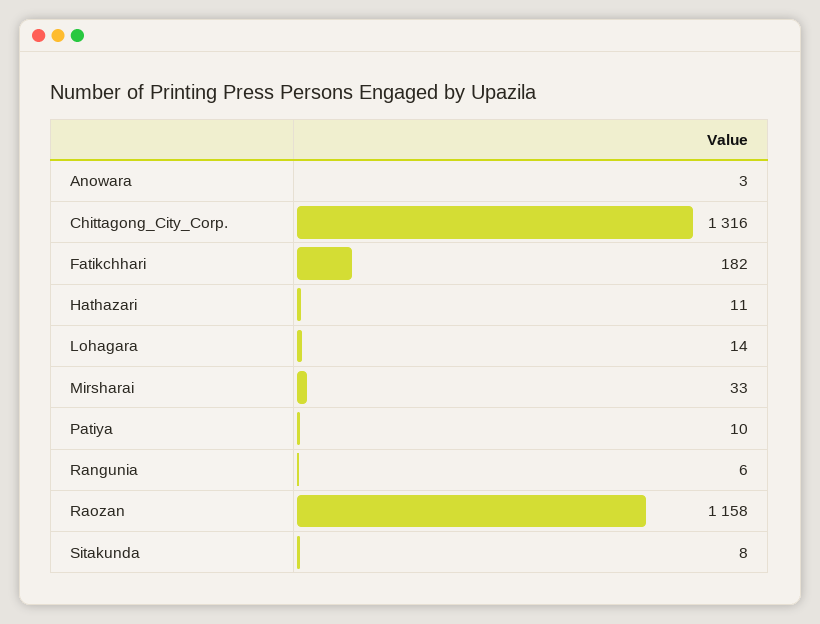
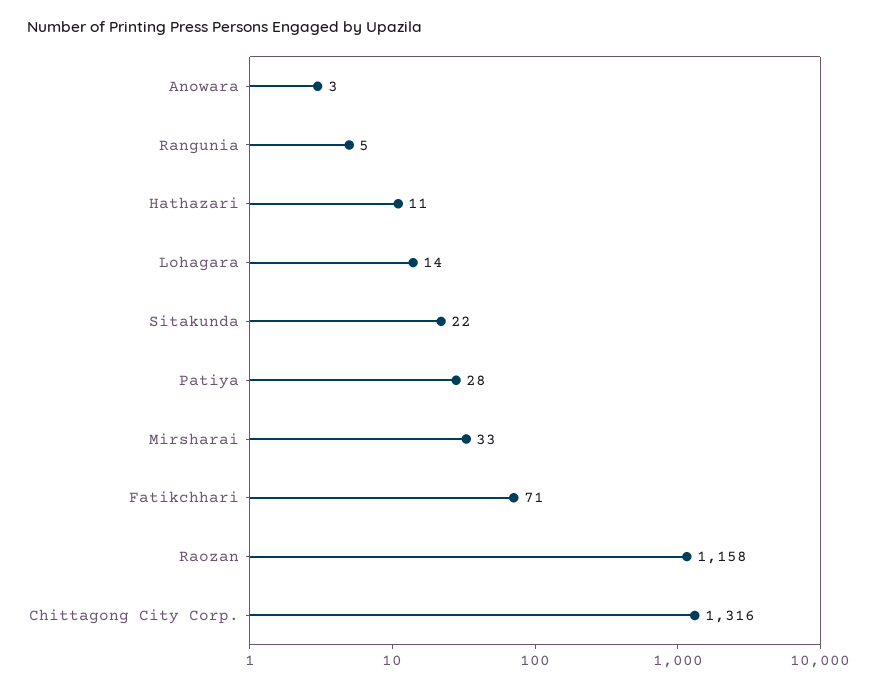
Fatikchhari: 182 -> 71
Patiya: 10 -> 28
Rangunia: 6 -> 5
Sitakunda: 8 -> 22

